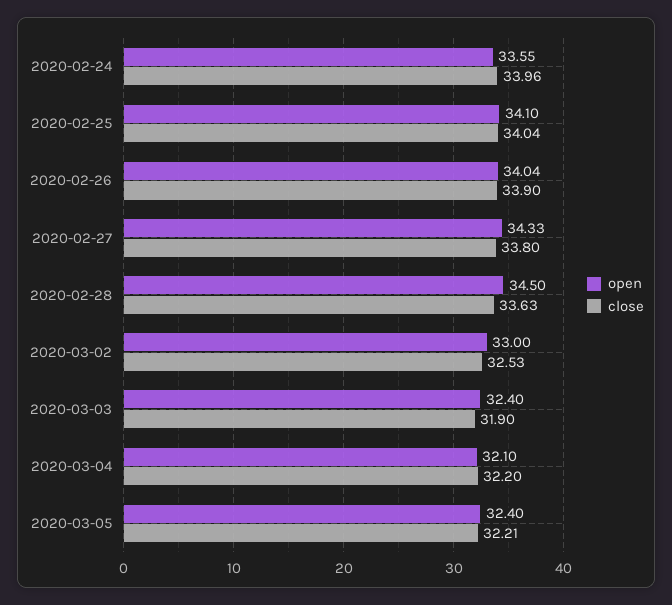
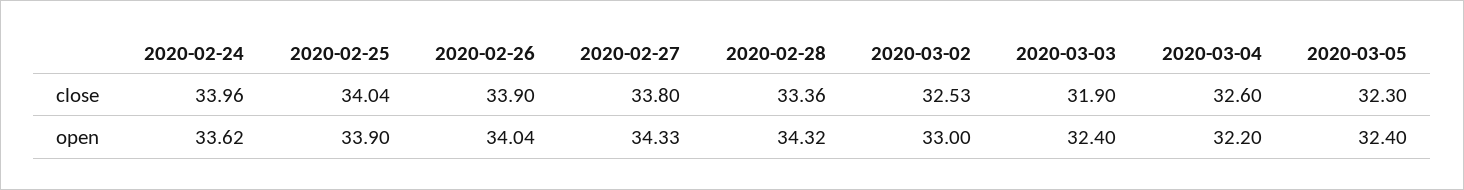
open, 2020-02-24: 33.55 -> 33.62
open, 2020-02-25: 34.1 -> 33.9
open, 2020-02-28: 34.5 -> 34.32
close, 2020-02-28: 33.63 -> 33.36
open, 2020-03-04: 32.1 -> 32.2
close, 2020-03-04: 32.2 -> 32.6
close, 2020-03-05: 32.21 -> 32.3

